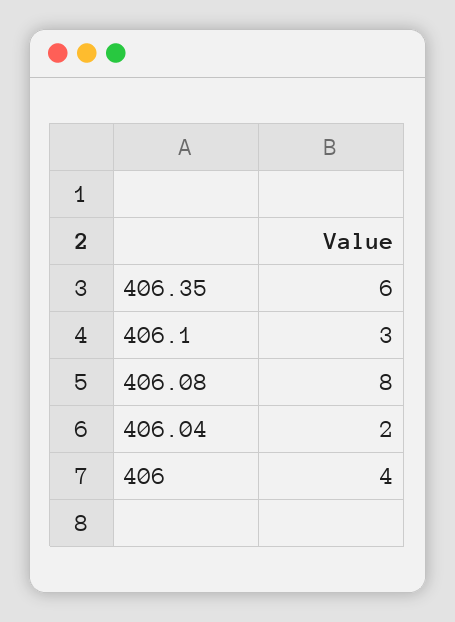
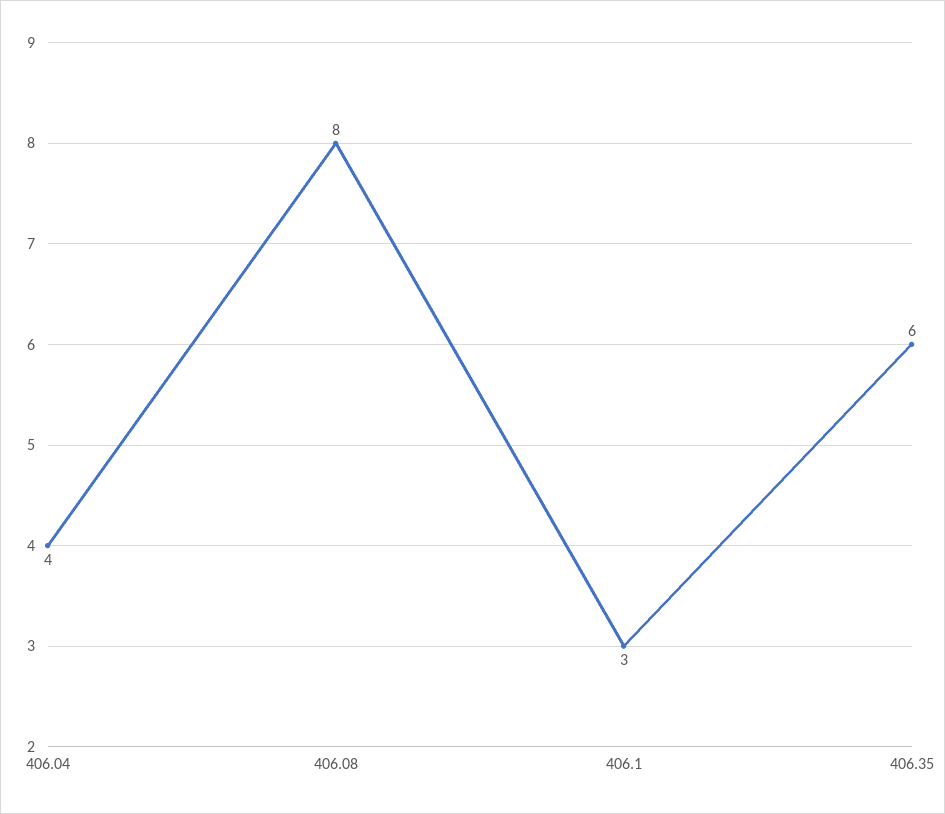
406.04: 2 -> 4
406: 4 -> none

